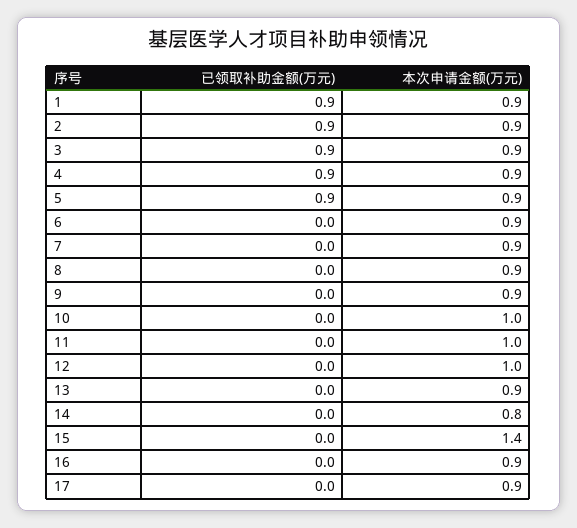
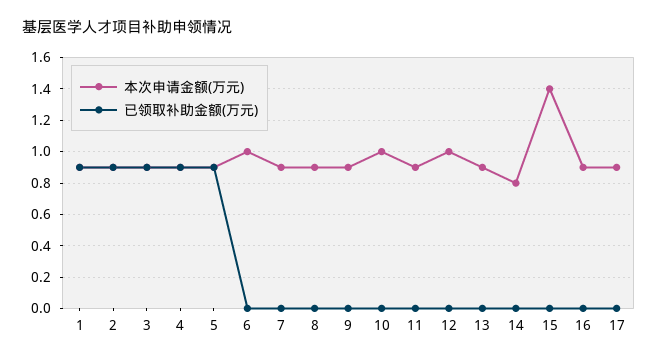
本次申请金额(万元), 6: 0.9 -> 1
本次申请金额(万元), 11: 1 -> 0.9

